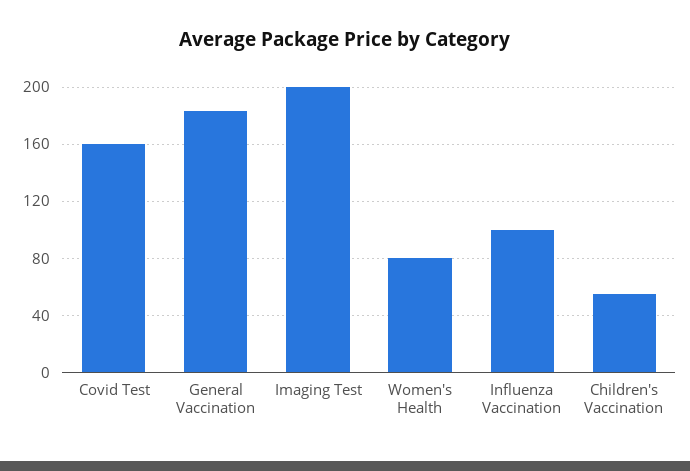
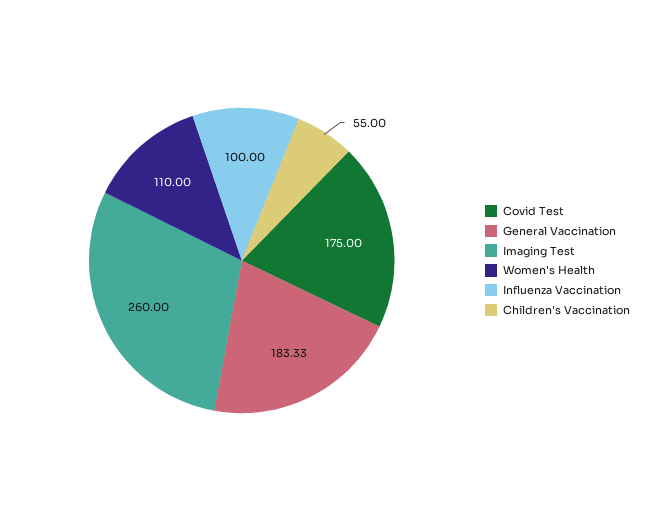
Covid Test: 160 -> 175
Imaging Test: 200 -> 260
Women's Health: 80 -> 110

